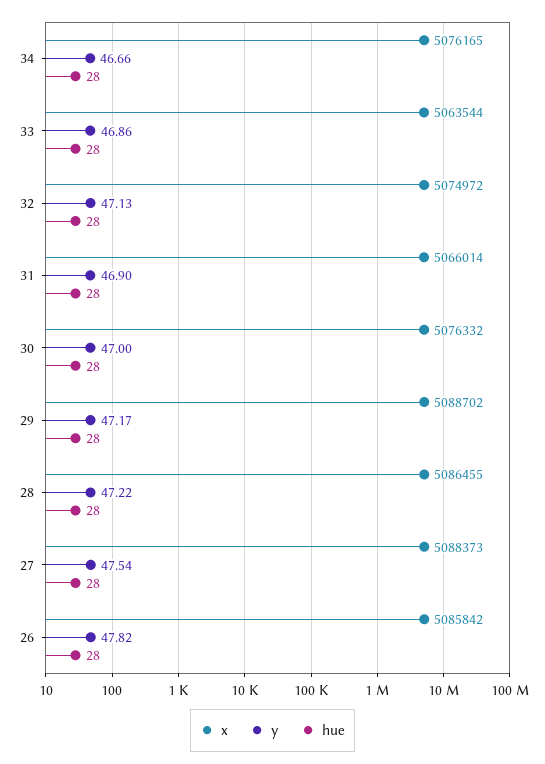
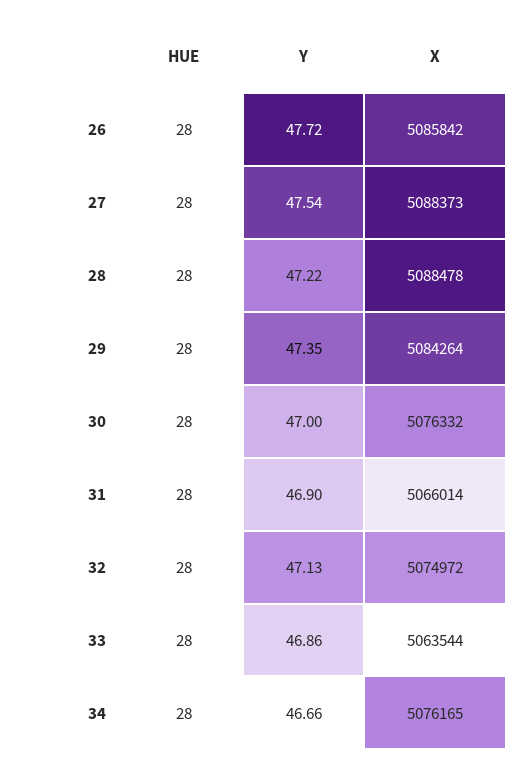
x, 29: 5088702 -> 5084264
y, 29: 47.17 -> 47.35
x, 28: 5086455 -> 5088478
y, 26: 47.82 -> 47.72

